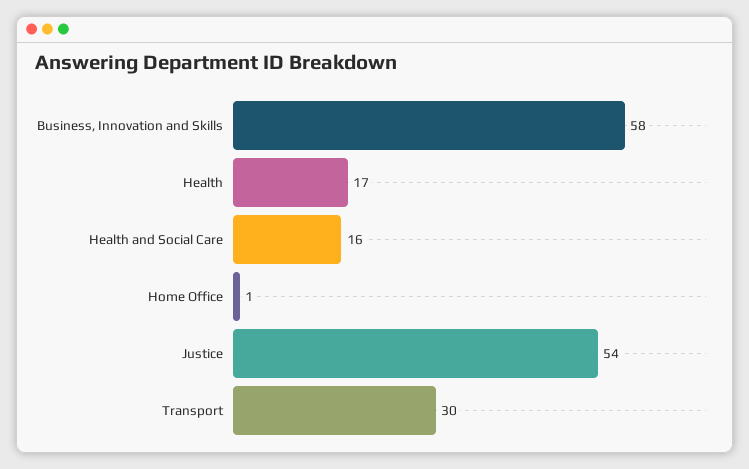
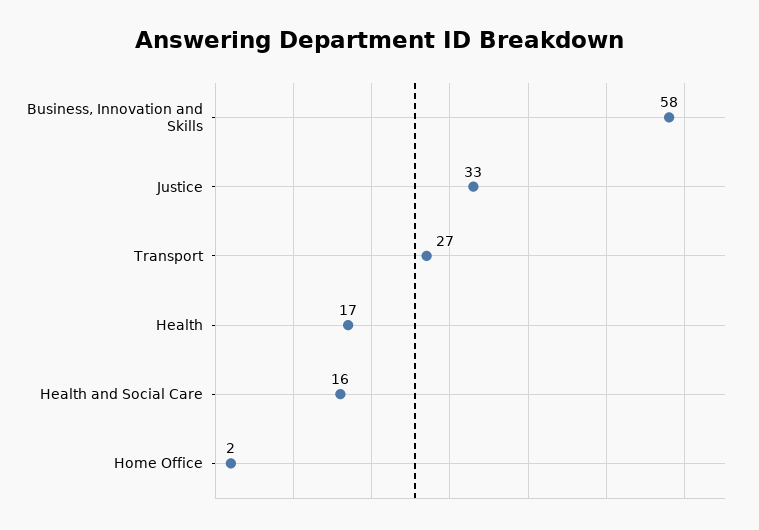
Home Office: 1 -> 2
Justice: 54 -> 33
Transport: 30 -> 27

